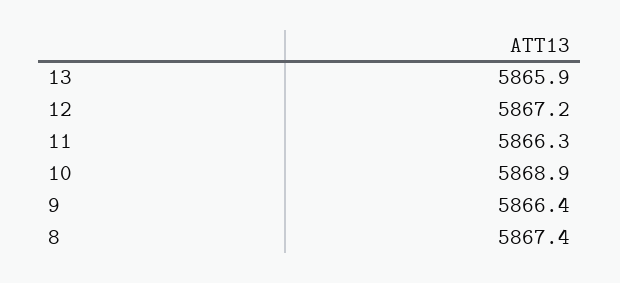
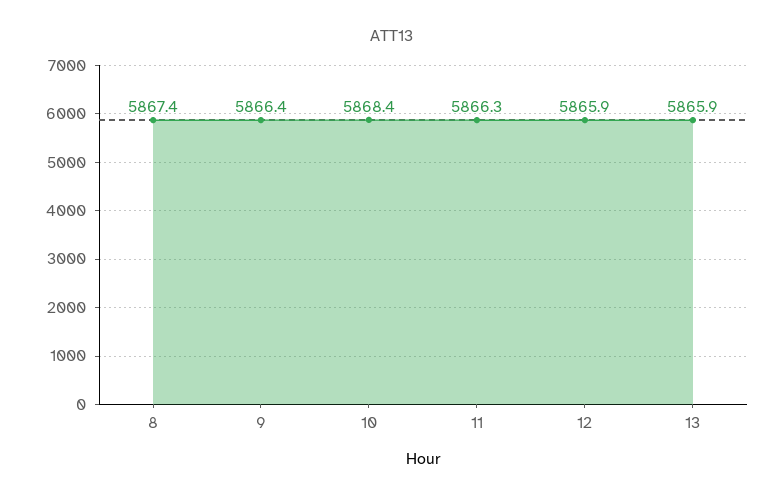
12: 5867.2 -> 5865.9
10: 5868.9 -> 5868.4

